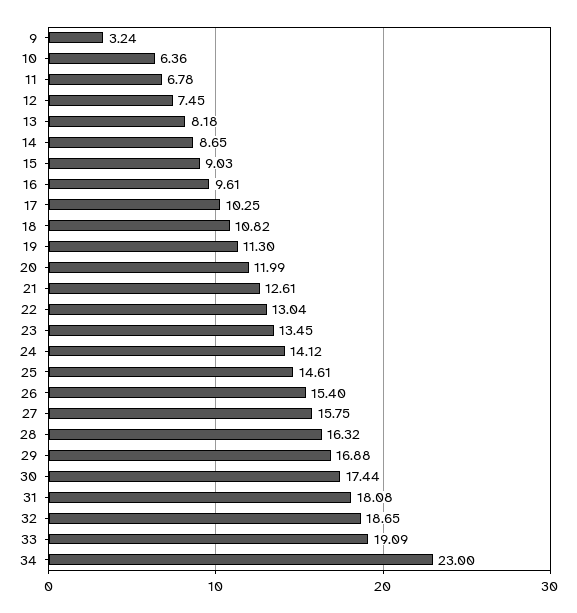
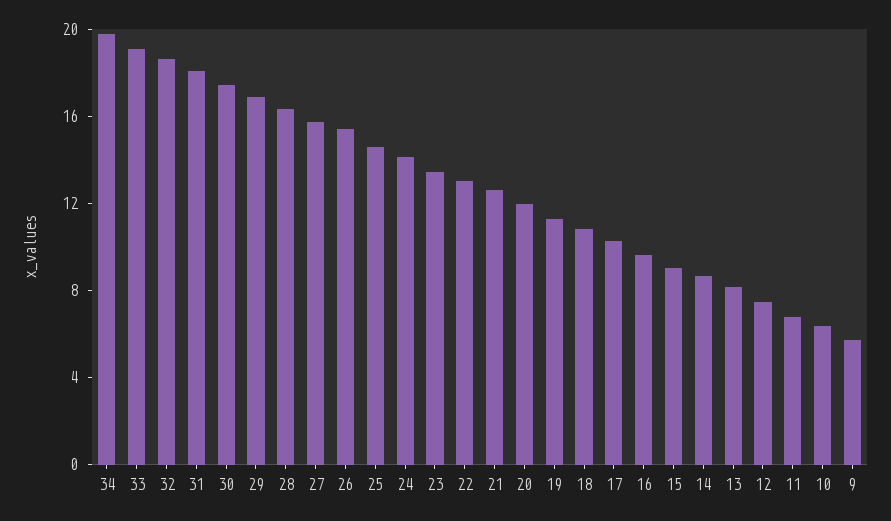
9: 3.24 -> 6
34: 23 -> 20

